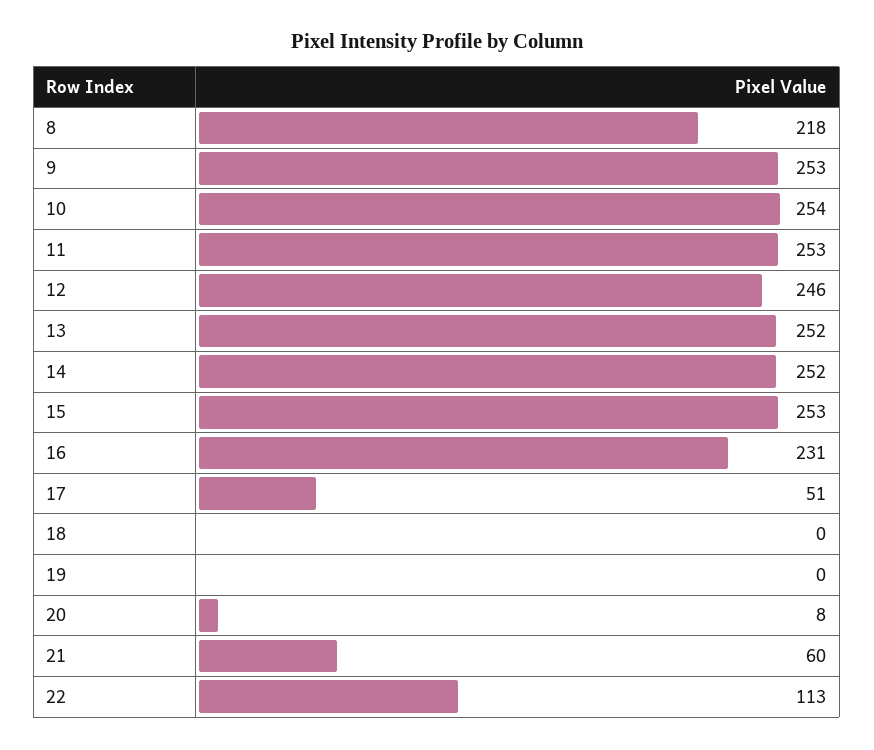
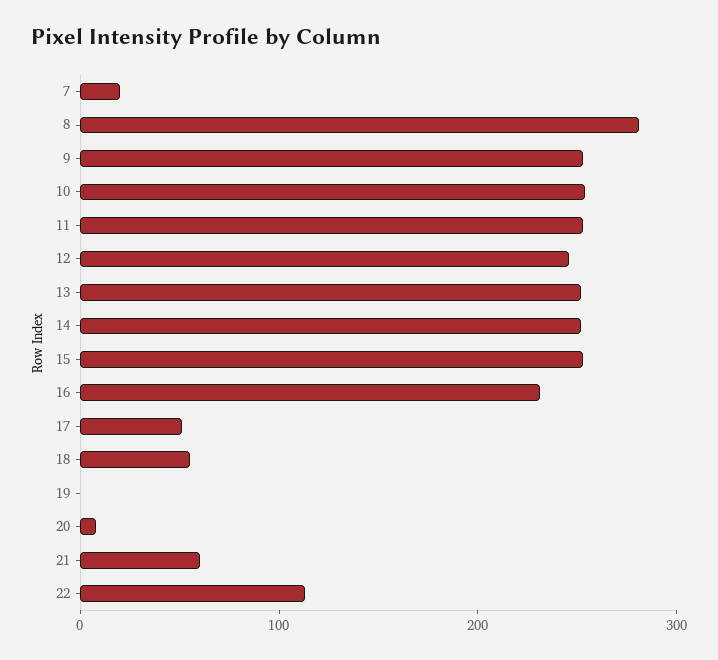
8: 218 -> 280
18: 0 -> 60
7: none -> 20

